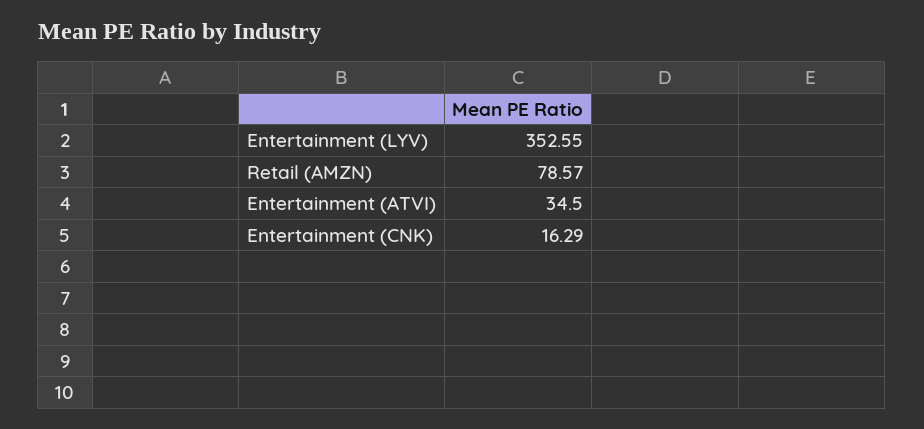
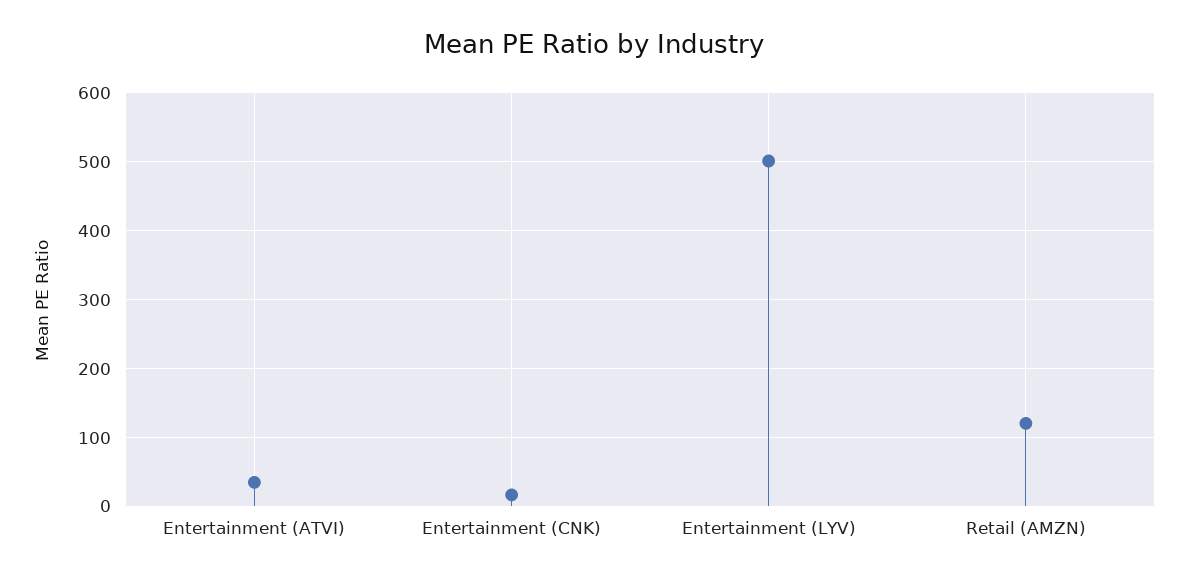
Entertainment (LYV): 352.55 -> 500
Retail (AMZN): 78.57 -> 120

